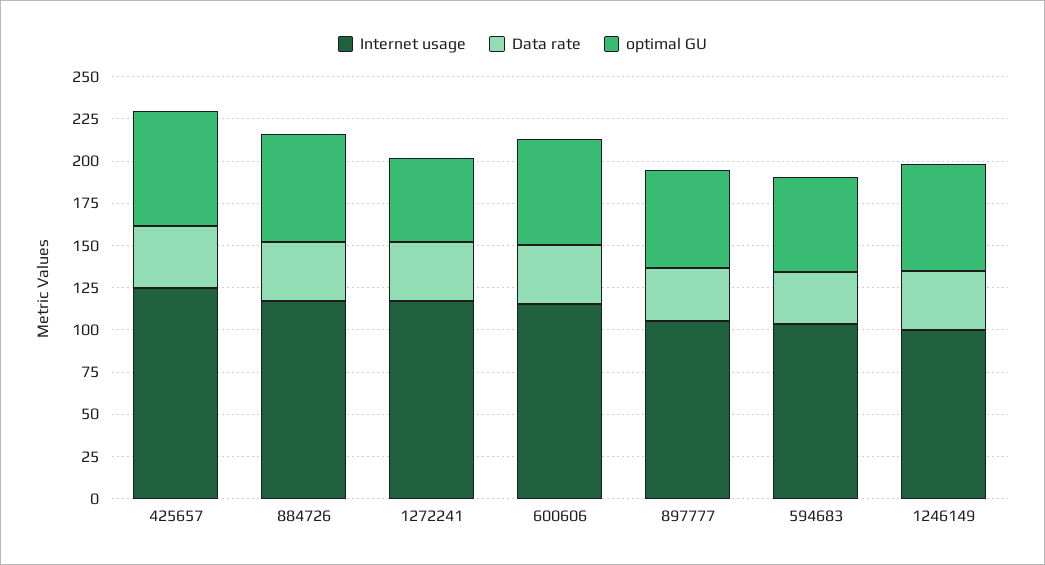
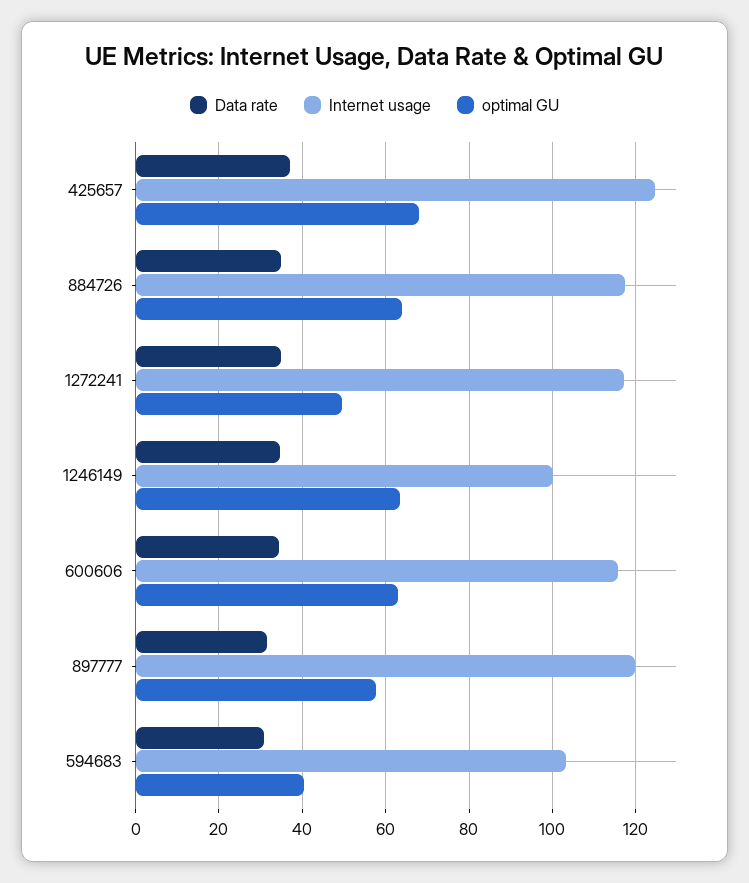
Internet usage, 897777: 105 -> 120
optimal GU, 594683: 55 -> 40

